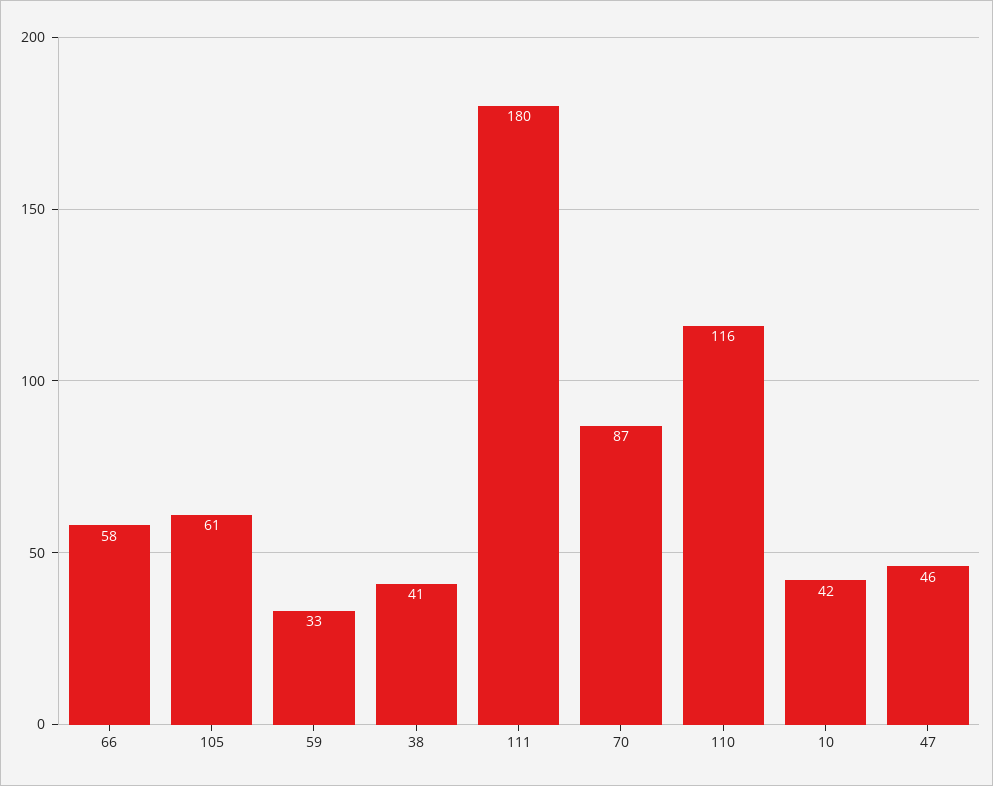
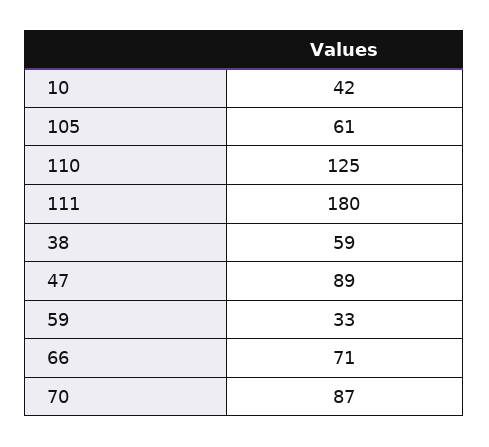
66: 58 -> 71
38: 41 -> 59
110: 116 -> 125
47: 46 -> 89

